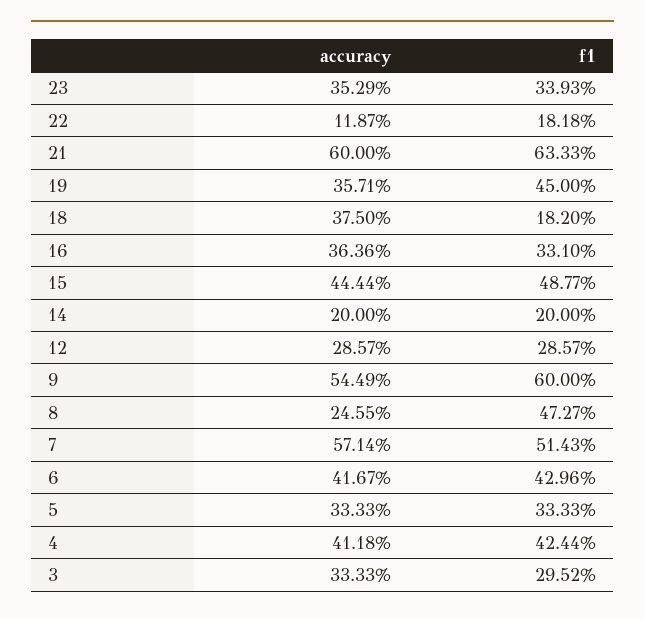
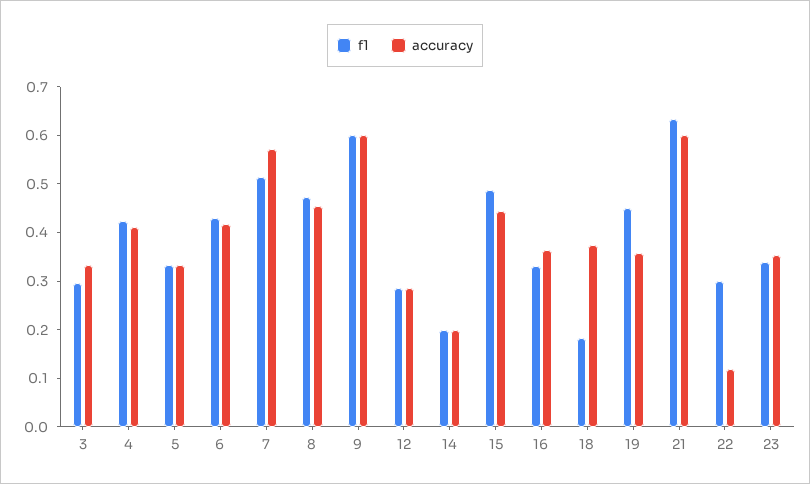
f1, 22: 0.1818 -> 0.3
accuracy, 9: 0.5449 -> 0.6
accuracy, 8: 0.2455 -> 0.46

